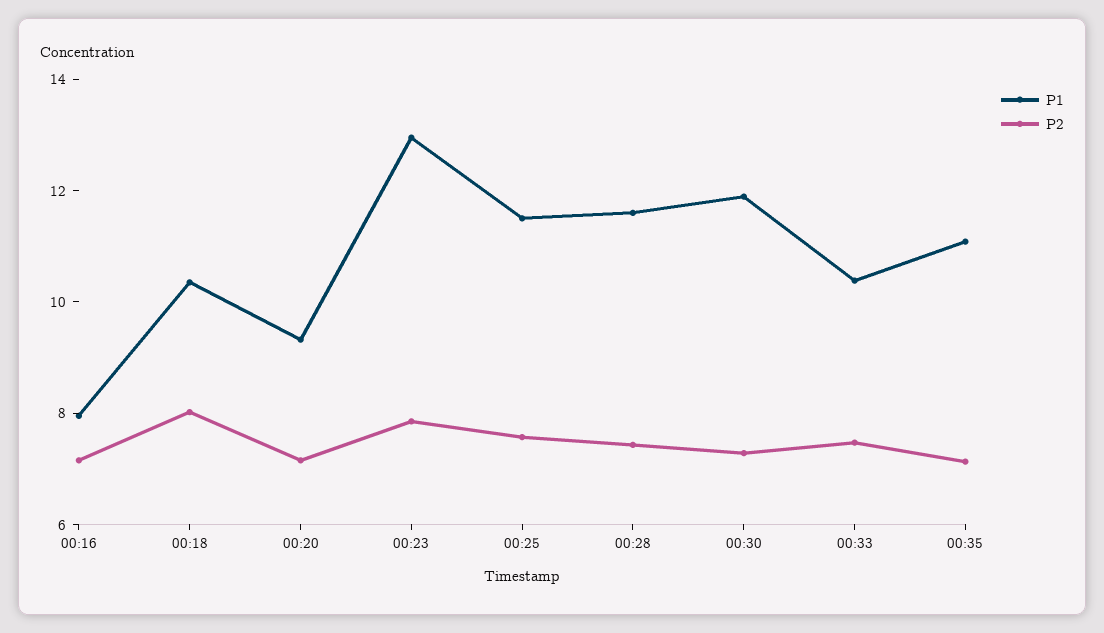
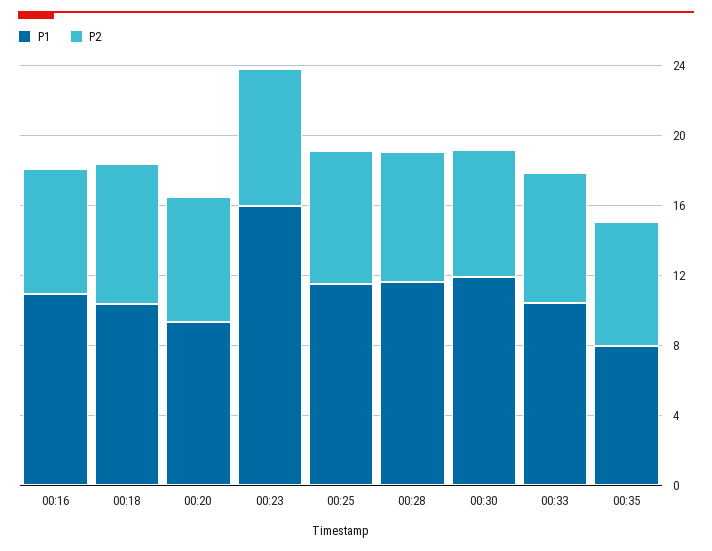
P1, 00:16: 8 -> 11
P1, 00:23: 13 -> 16
P1, 00:35: 11 -> 8

